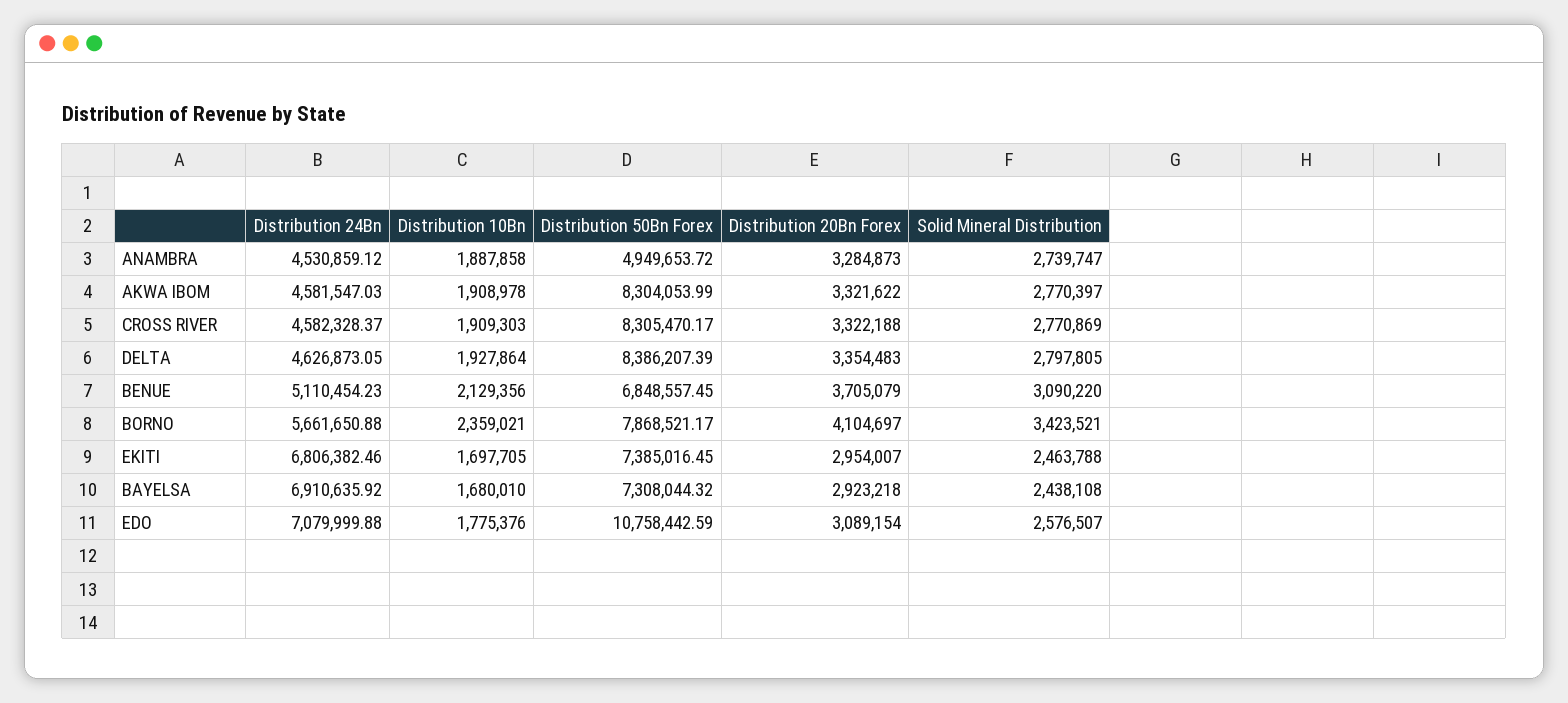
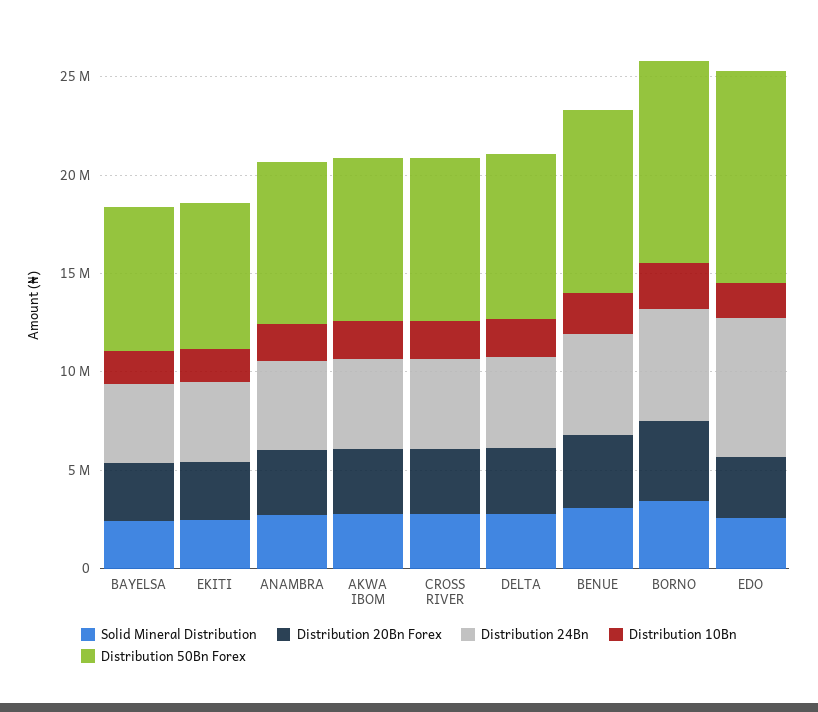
Distribution 50Bn Forex, ANAMBRA: 4949653.72 -> 8000000
Distribution 50Bn Forex, BENUE: 6848557.45 -> 9000000
Distribution 50Bn Forex, BORNO: 7868521.17 -> 10000000
Distribution 24Bn, EKITI: 6806382.46 -> 4000000
Distribution 24Bn, BAYELSA: 6910635.92 -> 4000000

